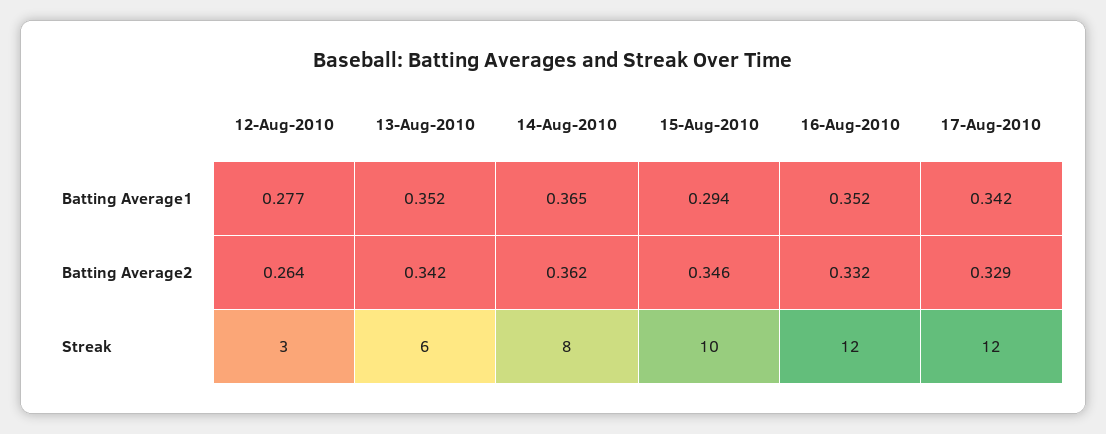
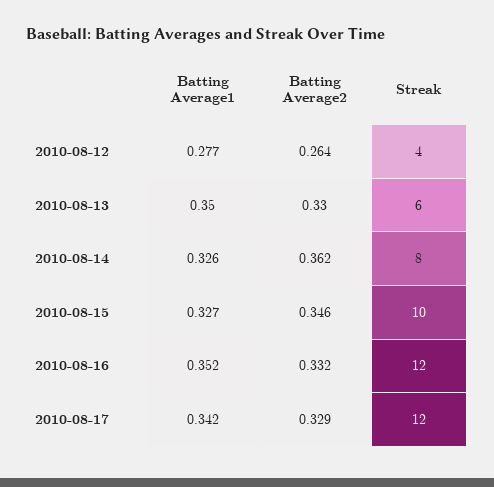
13-Aug-2010, Batting Average1: 0.352 -> 0.35
14-Aug-2010, Batting Average1: 0.365 -> 0.326
15-Aug-2010, Batting Average1: 0.294 -> 0.327
13-Aug-2010, Batting Average2: 0.342 -> 0.33
12-Aug-2010, Streak: 3 -> 4

